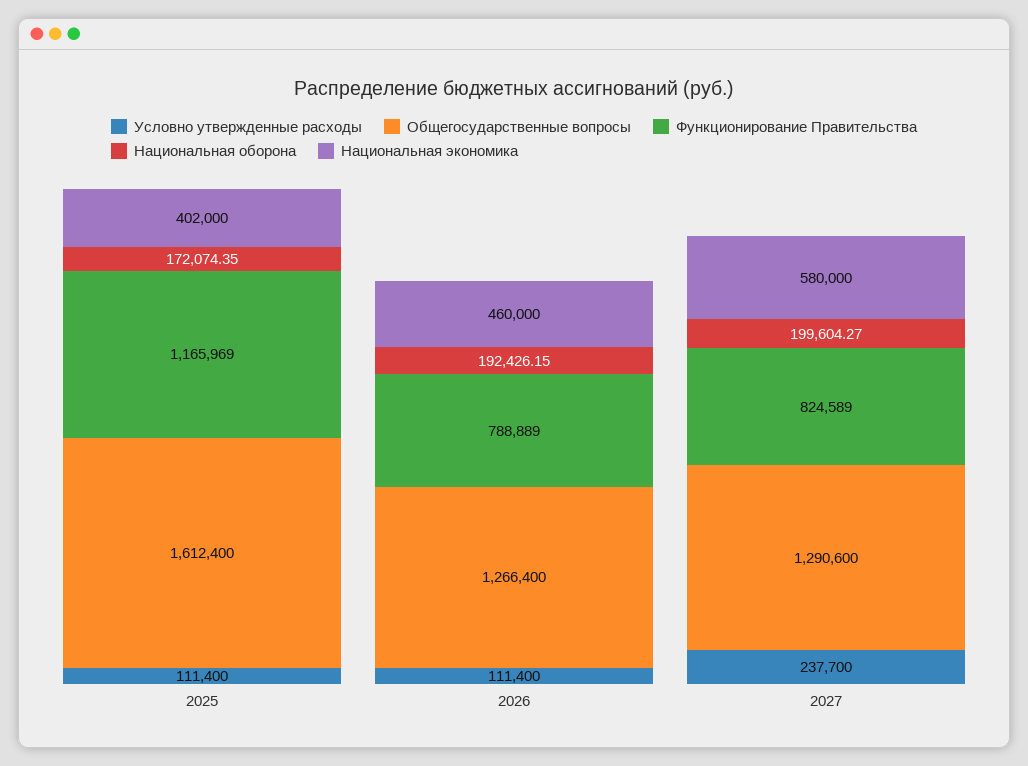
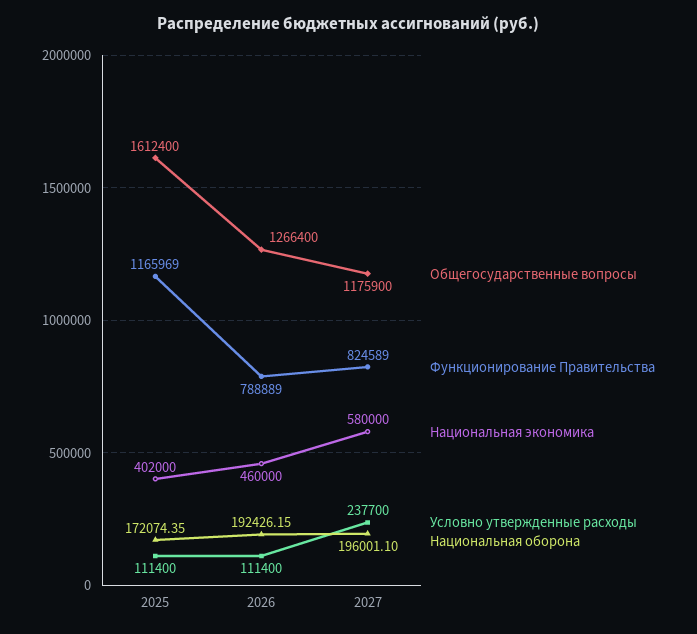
Общегосударственные вопросы, 2027: 1290600 -> 1175900
Национальная оборона, 2027: 199604.27 -> 196001.1

